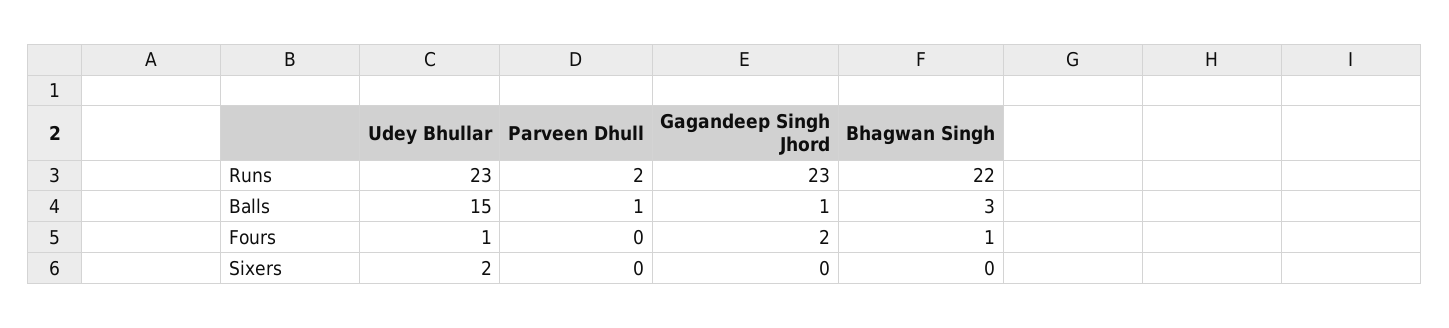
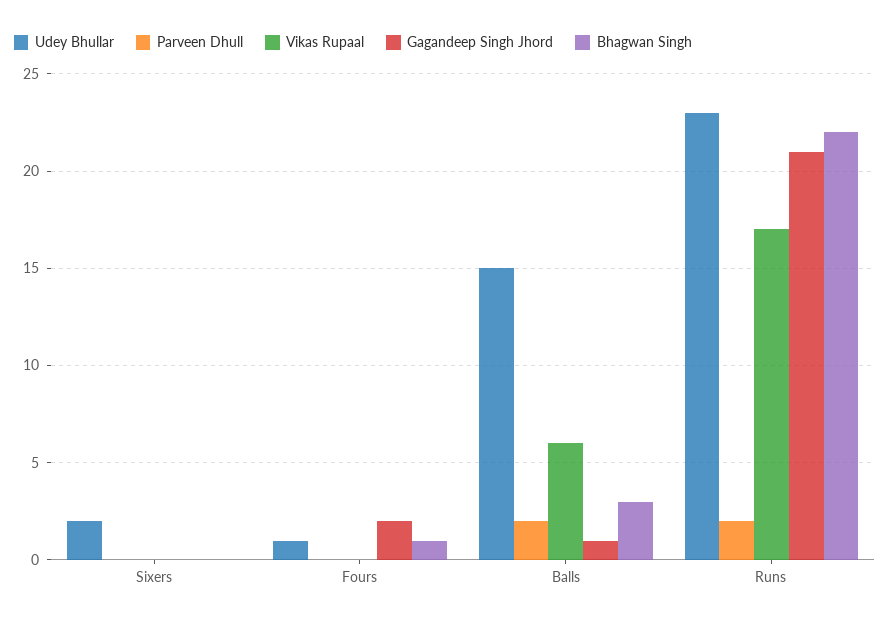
Gagandeep Singh Jhord, Runs: 23 -> 21
Parveen Dhull, Balls: 1 -> 2
Vikas Rupaal, Sixers: none -> 0
Vikas Rupaal, Fours: none -> 0
Vikas Rupaal, Balls: none -> 6
Vikas Rupaal, Runs: none -> 17

